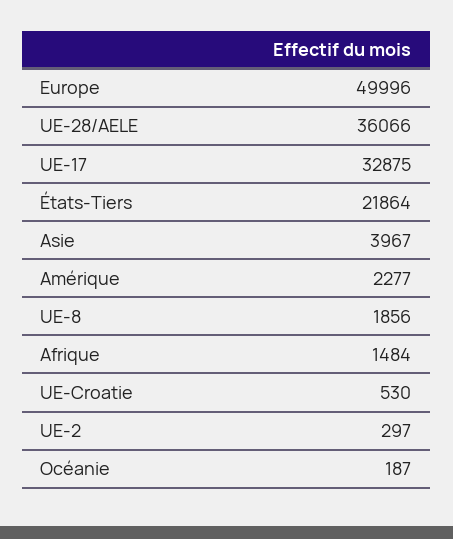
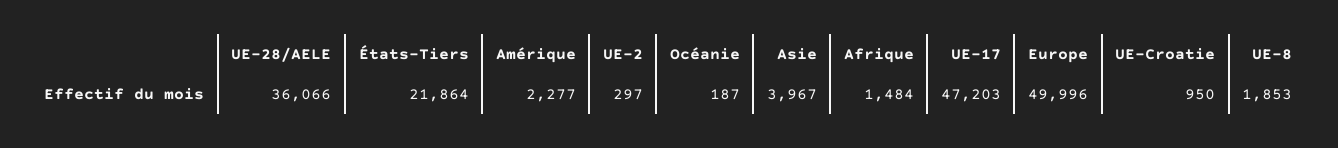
UE-17: 32875 -> 47203
UE-8: 1856 -> 1853
UE-Croatie: 530 -> 950

